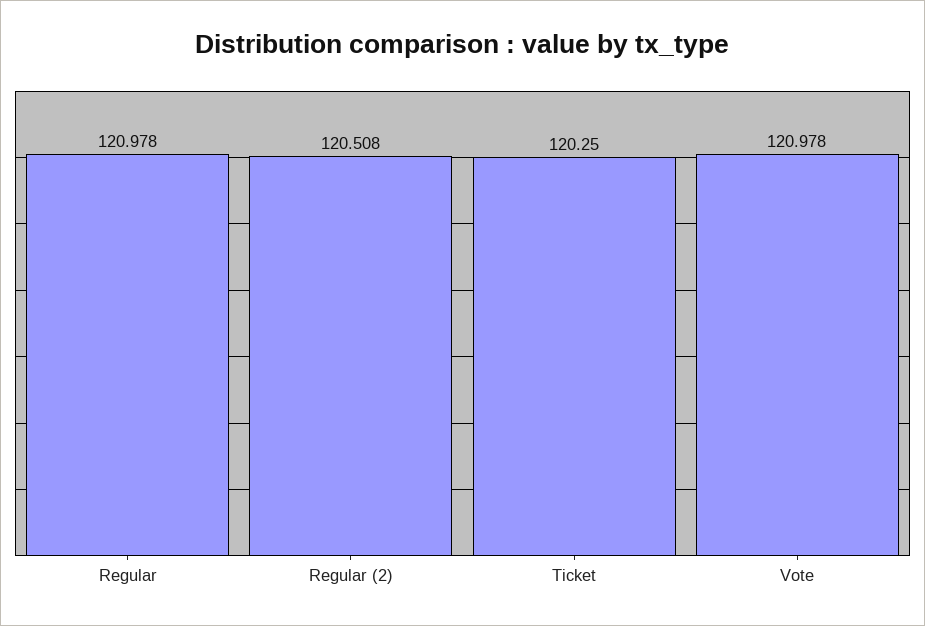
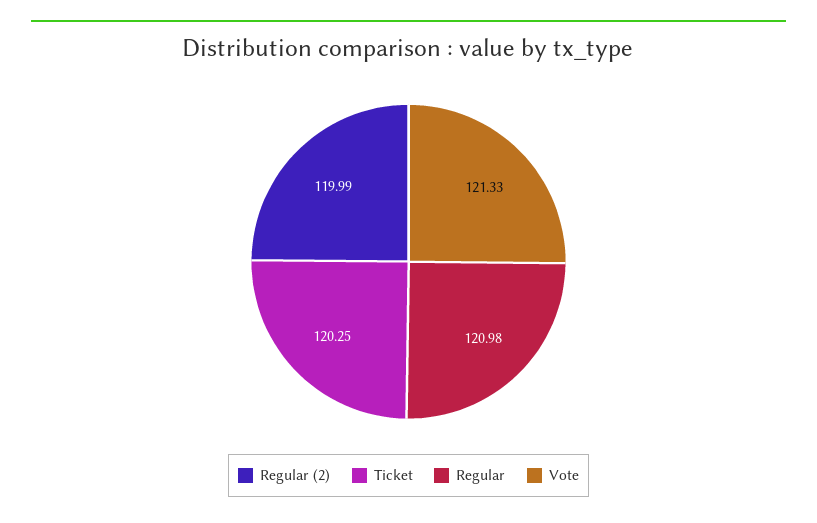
Regular (2): 120.508 -> 119.99
Vote: 120.978 -> 121.33

